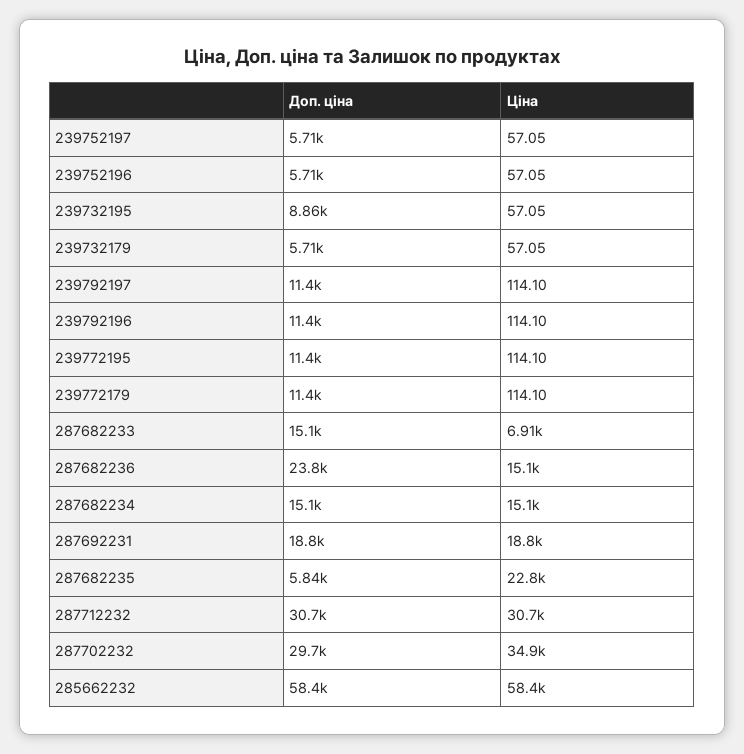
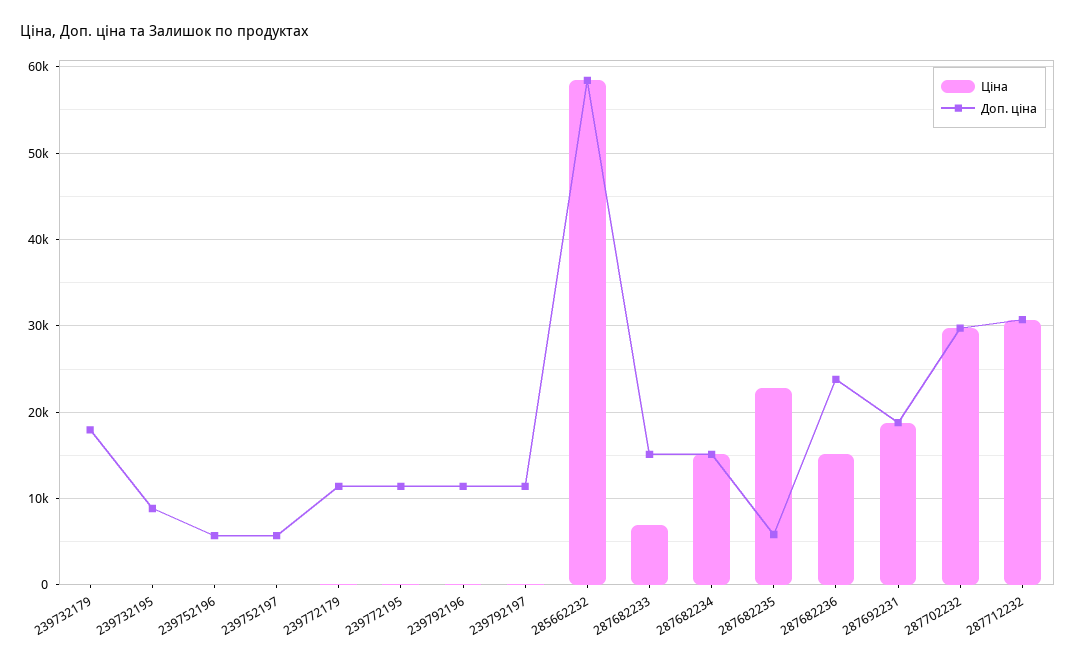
Доп. ціна, 239732179: 5710 -> 18000
Ціна, 287702232: 34900 -> 30000

